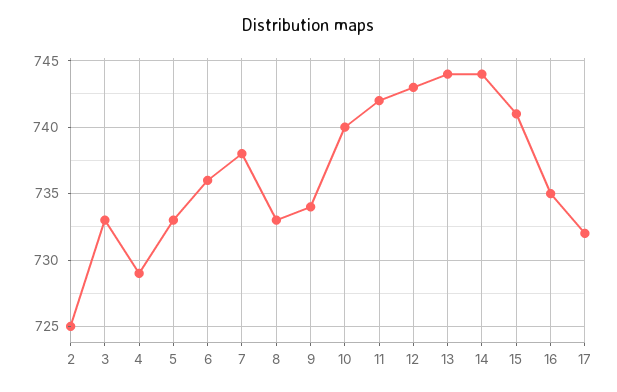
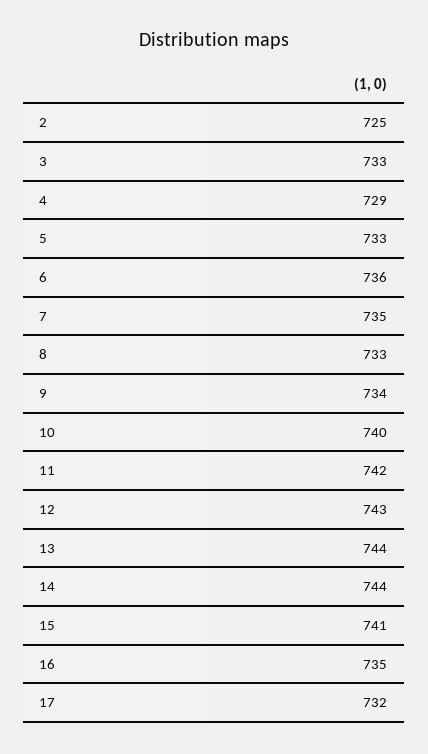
7: 738 -> 735

